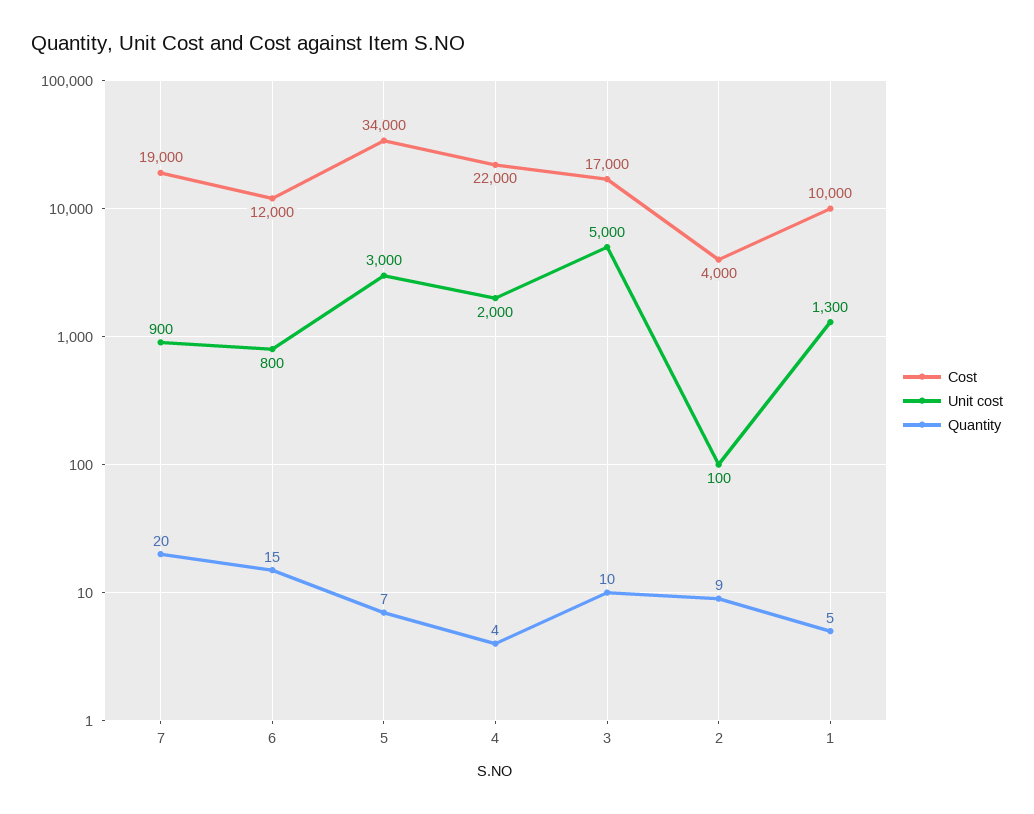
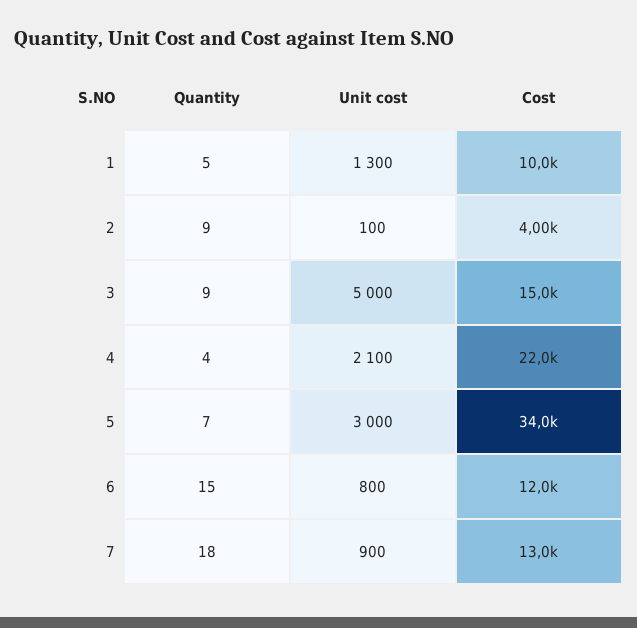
Cost, 7: 19000 -> 13000
Quantity, 7: 20 -> 18
Unit cost, 4: 2000 -> 2100
Cost, 3: 17000 -> 15000
Quantity, 3: 10 -> 9

